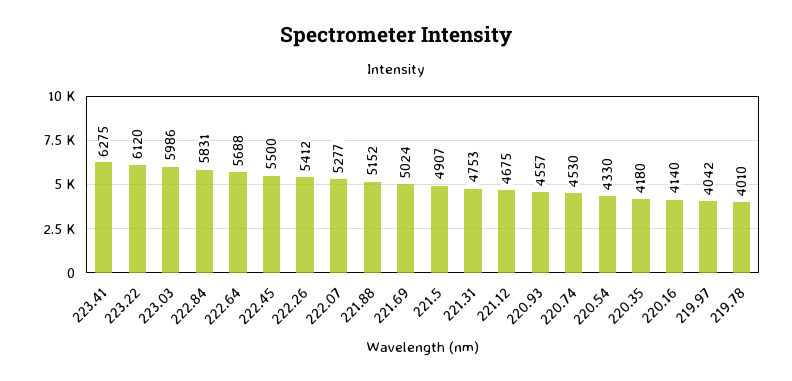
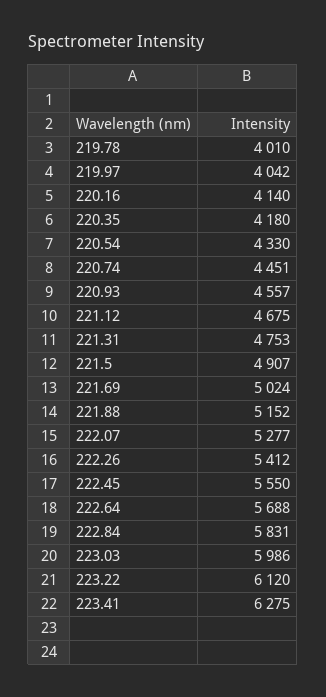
222.45: 5500 -> 5550
220.74: 4530 -> 4451

